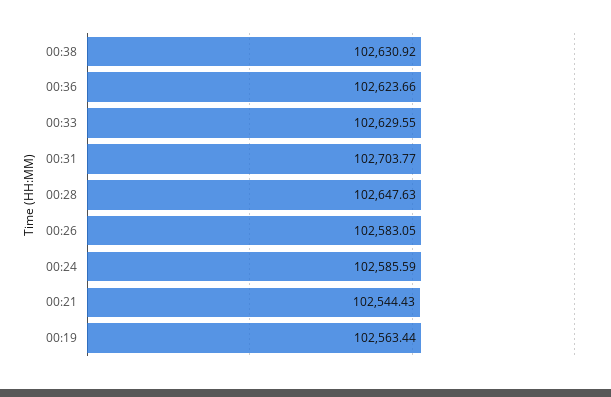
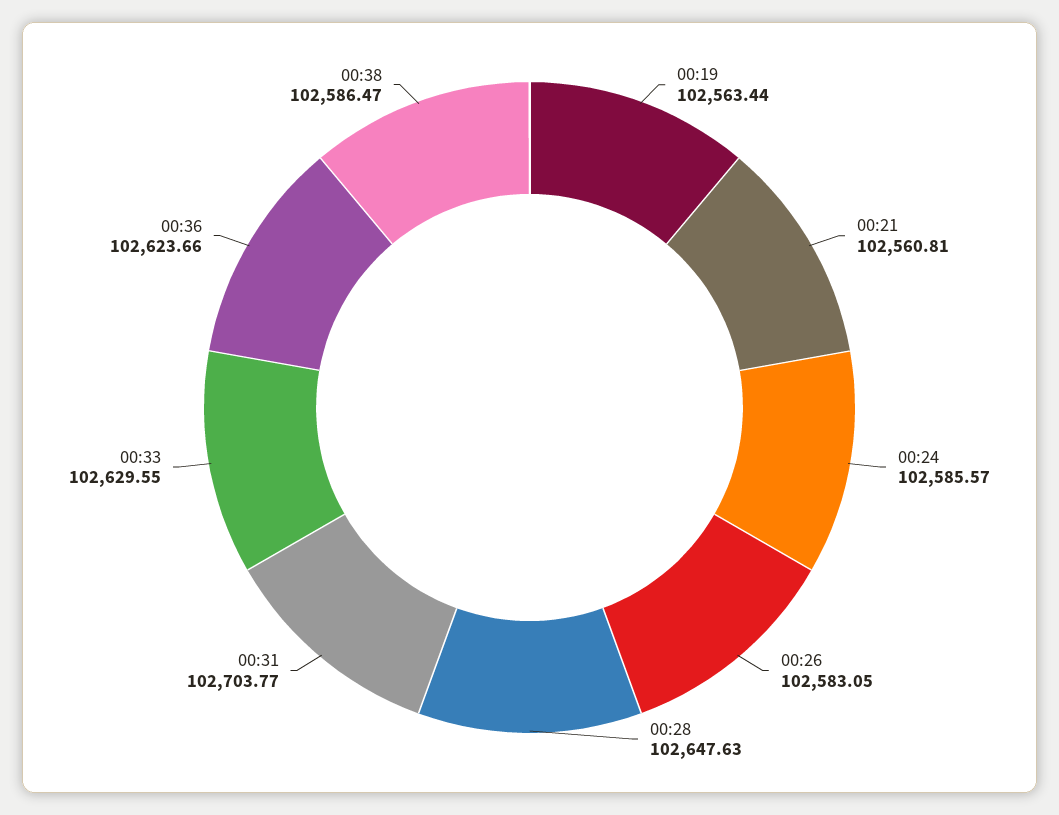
00:38: 102630.92 -> 102586.47
00:24: 102585.59 -> 102585.57
00:21: 102544.43 -> 102560.81

